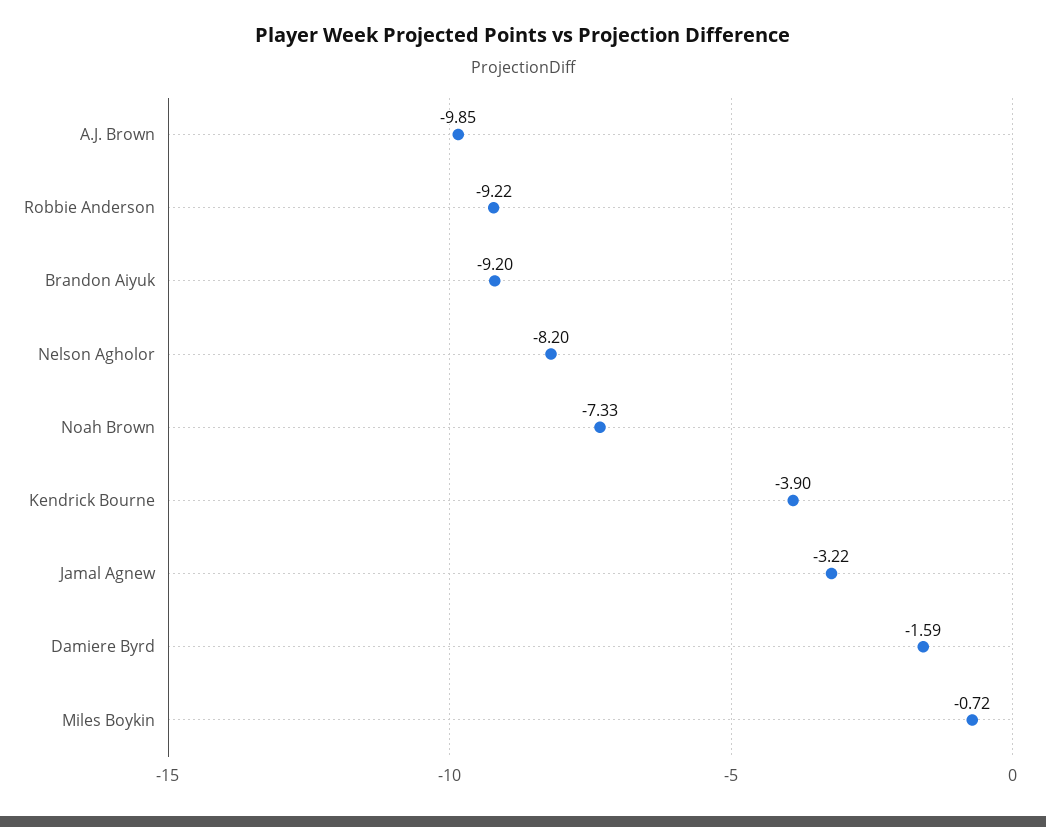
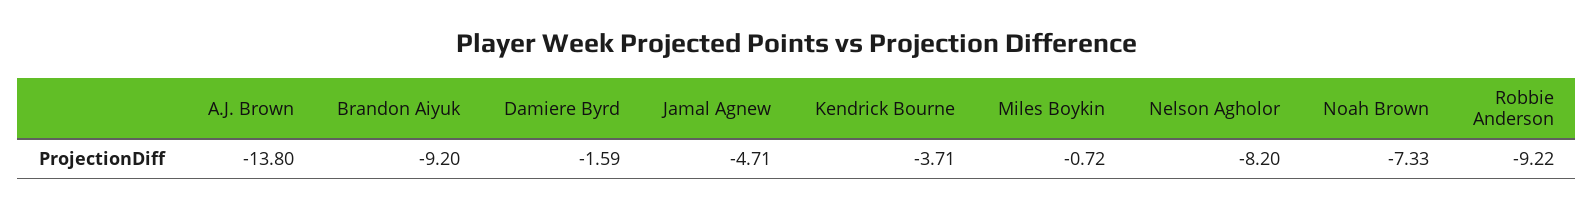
A.J. Brown: -9.85 -> -13.8
Kendrick Bourne: -3.9 -> -3.71
Jamal Agnew: -3.22 -> -4.71

